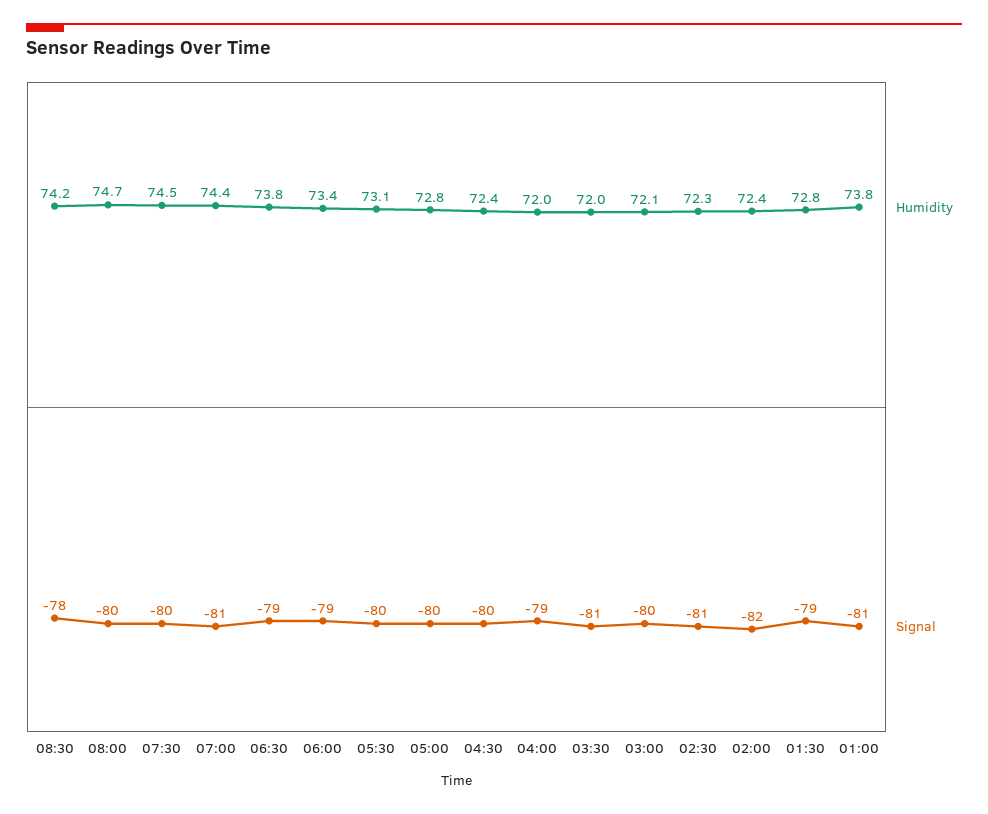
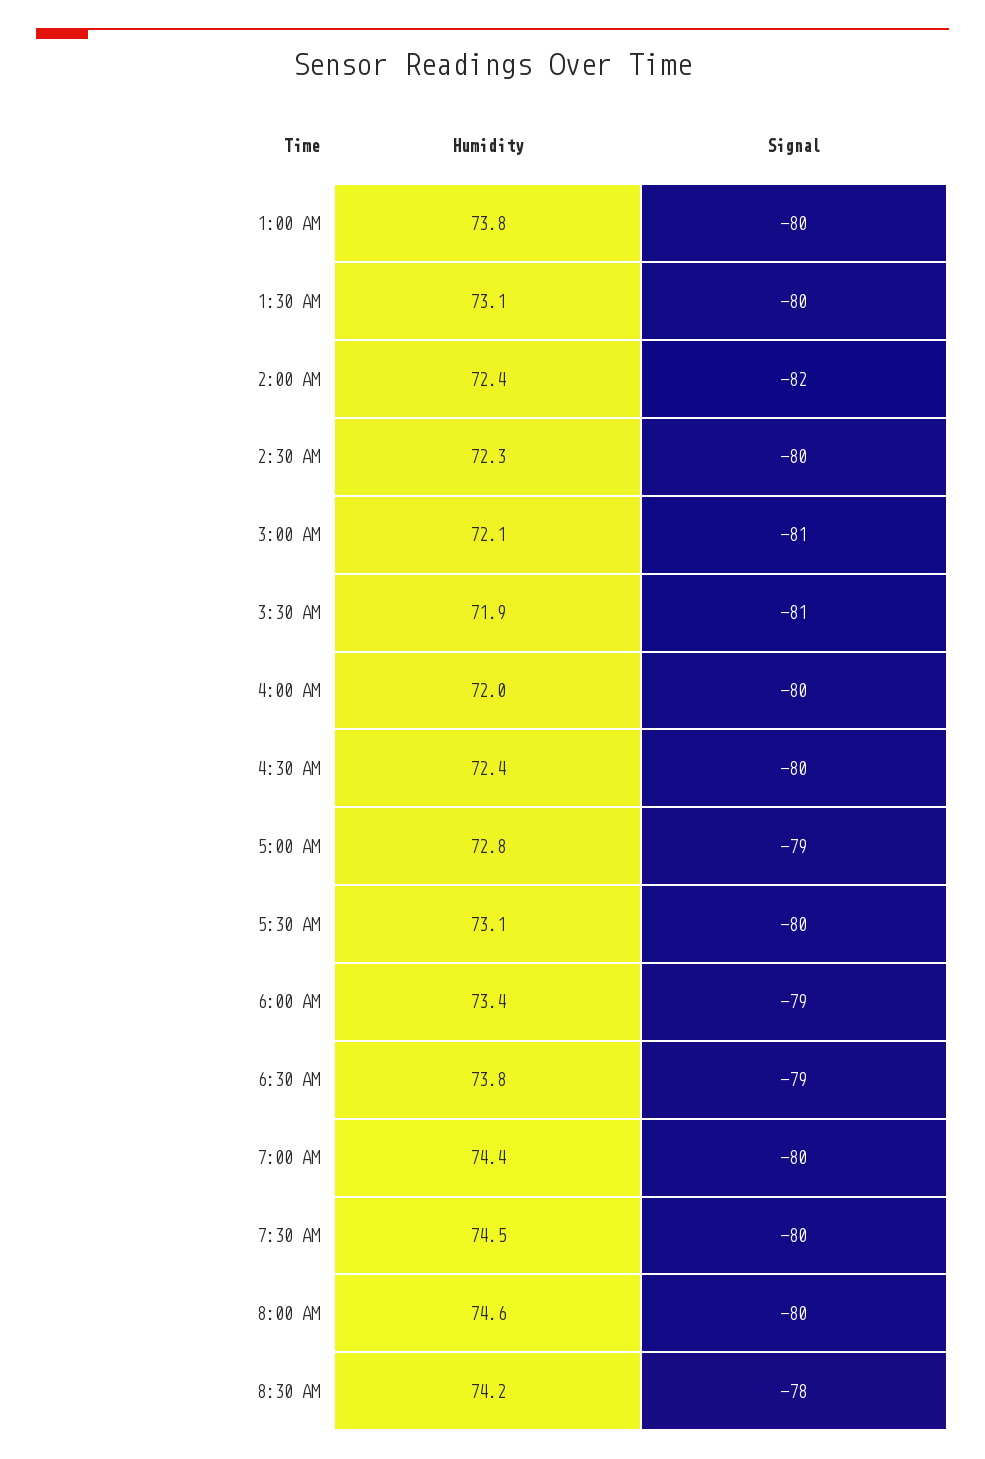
Humidity, 08:00: 74.7 -> 74.6
Signal, 07:00: -81 -> -80
Signal, 05:00: -80 -> -79
Signal, 04:00: -79 -> -80
Humidity, 03:30: 72 -> 71.9
Signal, 03:00: -80 -> -81
Signal, 02:30: -81 -> -80
Humidity, 01:30: 72.8 -> 73.1
Signal, 01:30: -79 -> -80
Signal, 01:00: -81 -> -80

